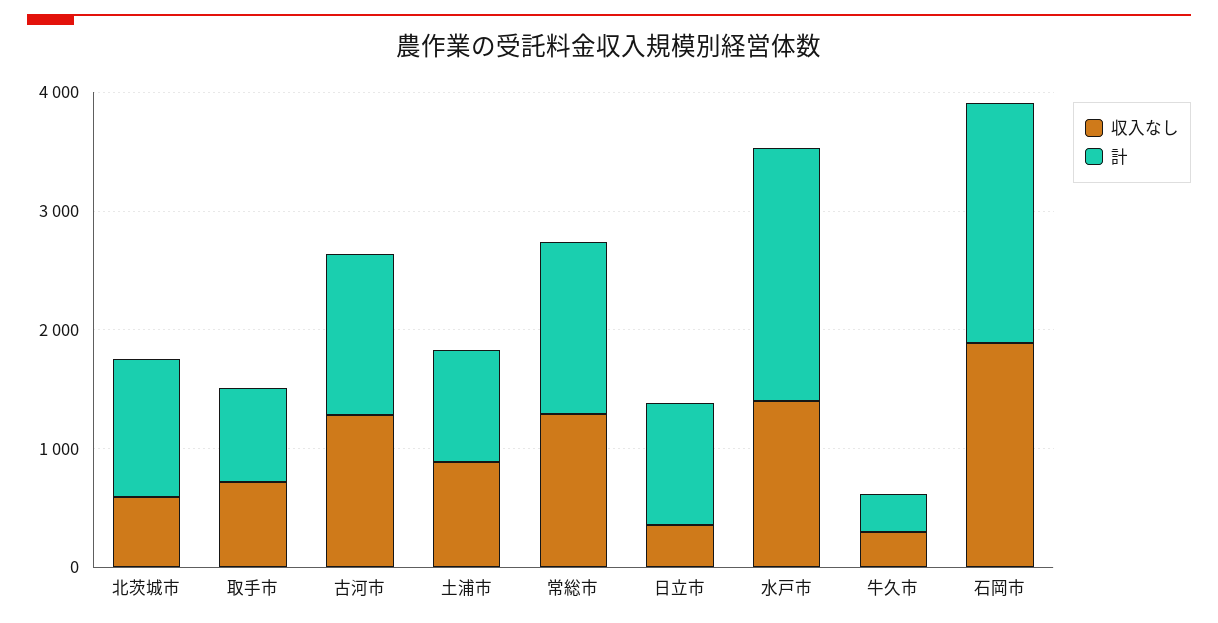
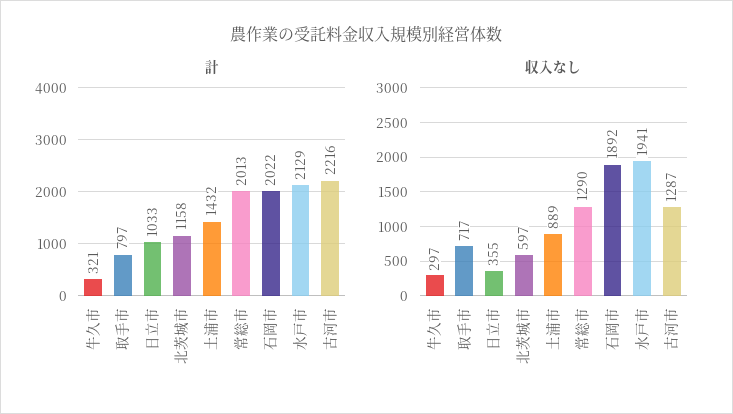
計, 古河市: 1400 -> 2216
計, 土浦市: 1000 -> 1432
計, 常総市: 1400 -> 2013
収入なし, 水戸市: 1400 -> 1941

